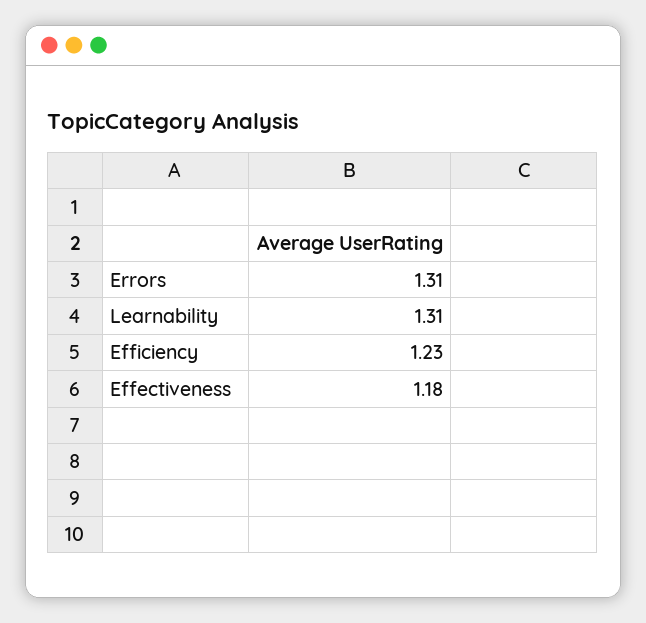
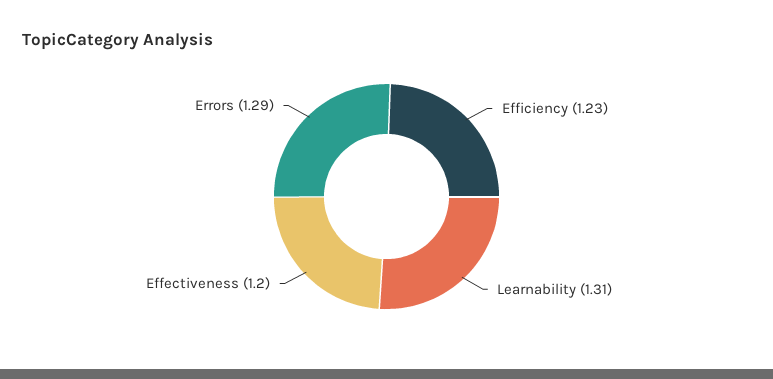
Errors: 1.31 -> 1.29
Effectiveness: 1.18 -> 1.2

